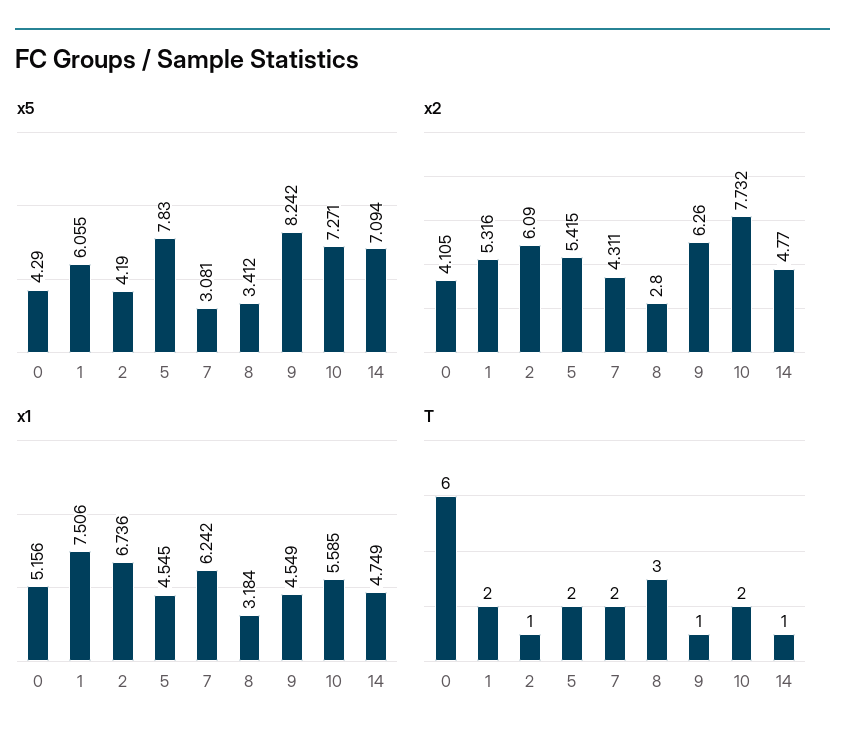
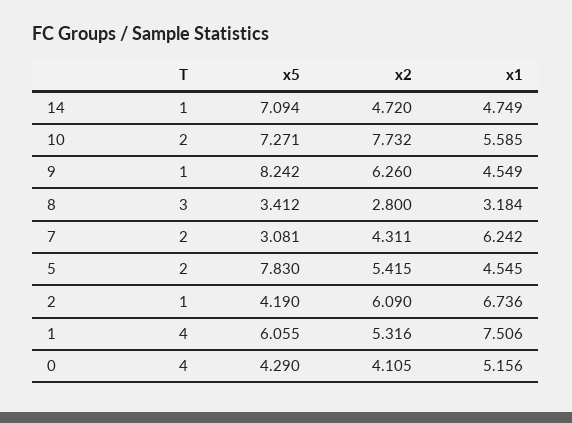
x2, 14: 4.77 -> 4.72
T, 0: 6 -> 4
T, 1: 2 -> 4

